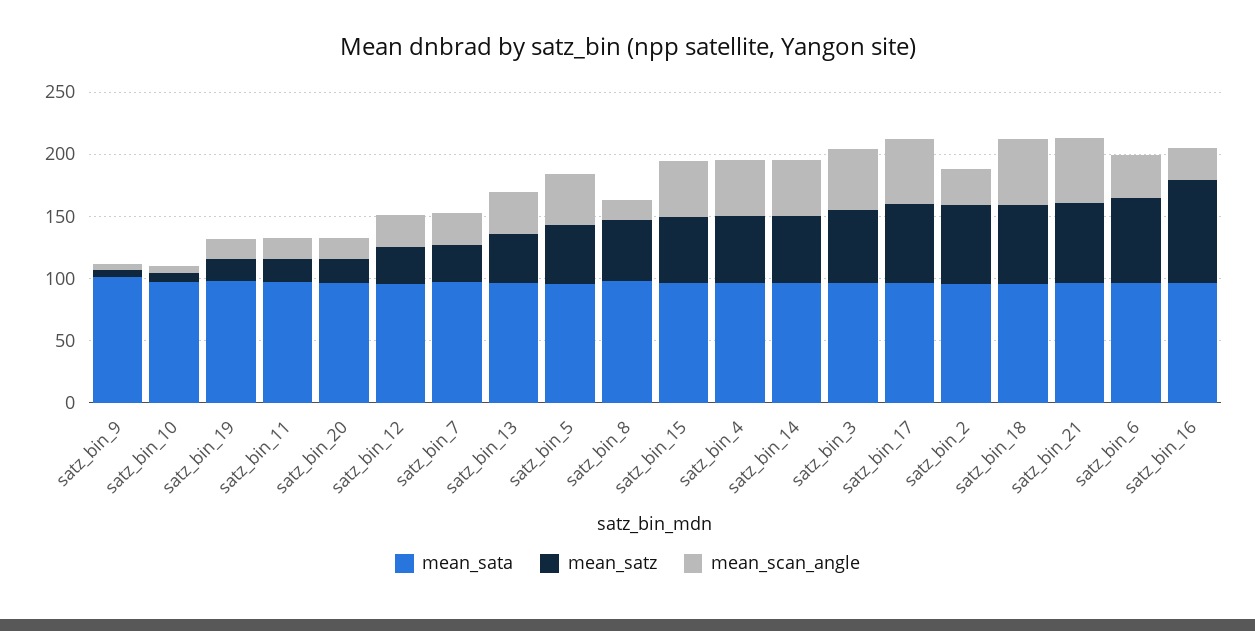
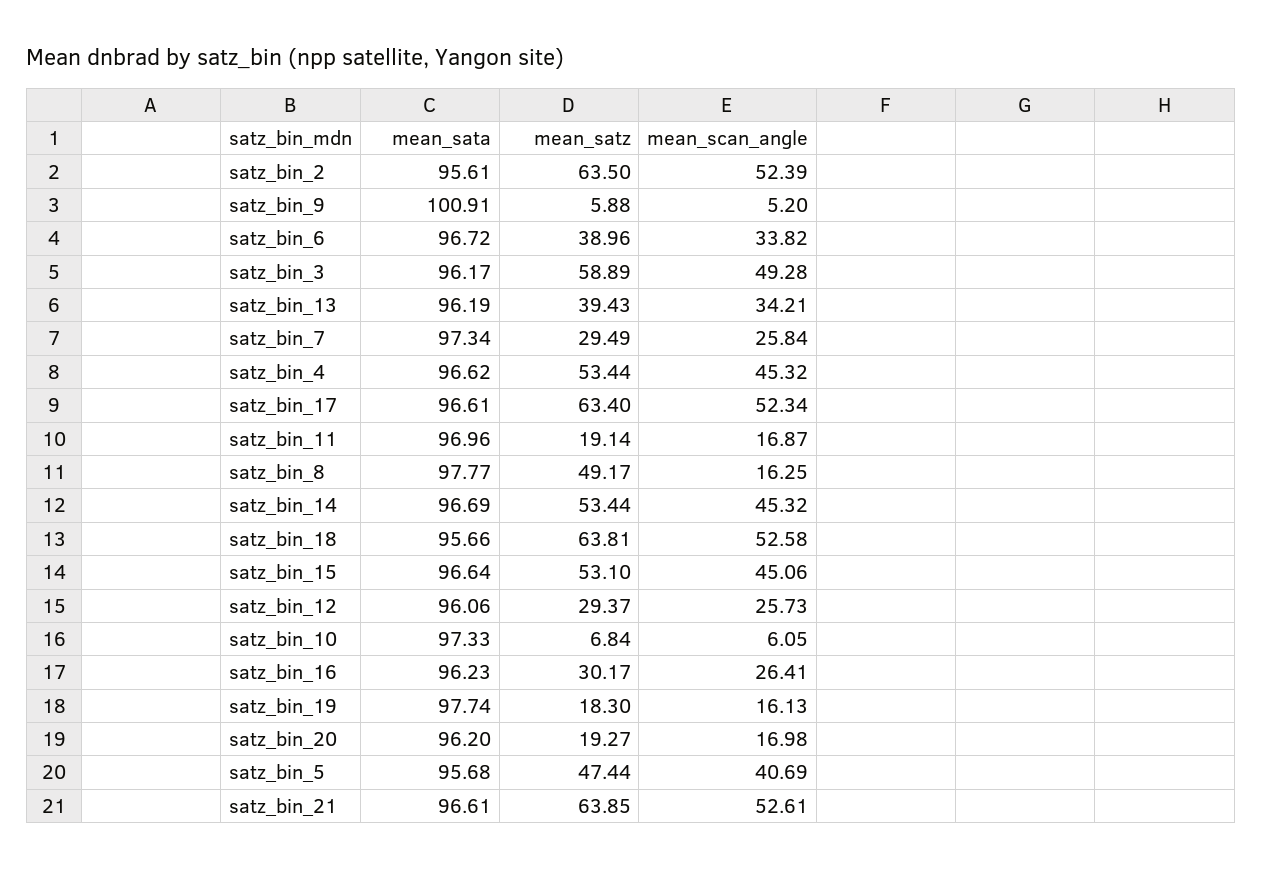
mean_scan_angle, satz_bin_2: 30 -> 52.39
mean_satz, satz_bin_6: 70 -> 38.96
mean_satz, satz_bin_16: 80 -> 30.17

